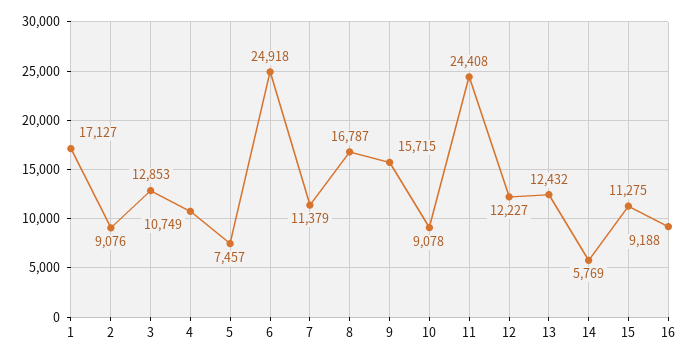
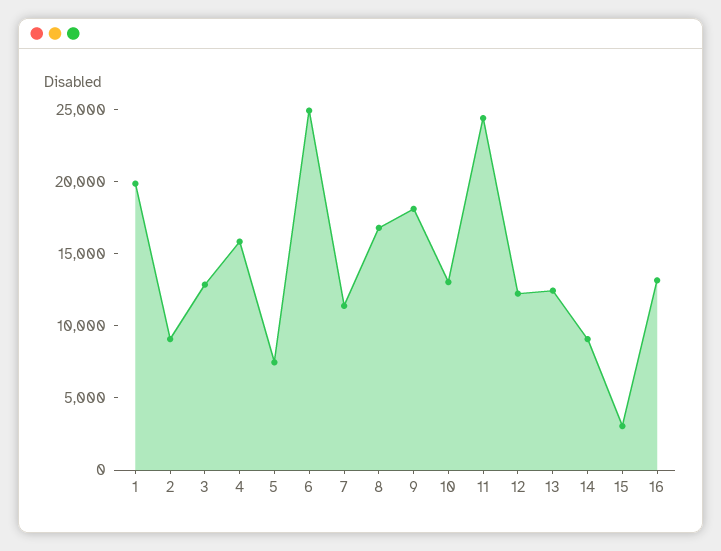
1: 17127 -> 20000
4: 10749 -> 16000
9: 15715 -> 18000
10: 9078 -> 13000
14: 5769 -> 9000
15: 11275 -> 3000
16: 9188 -> 13000

